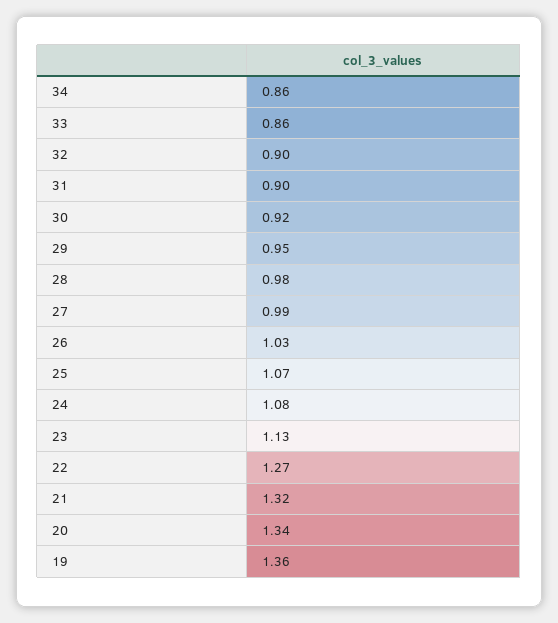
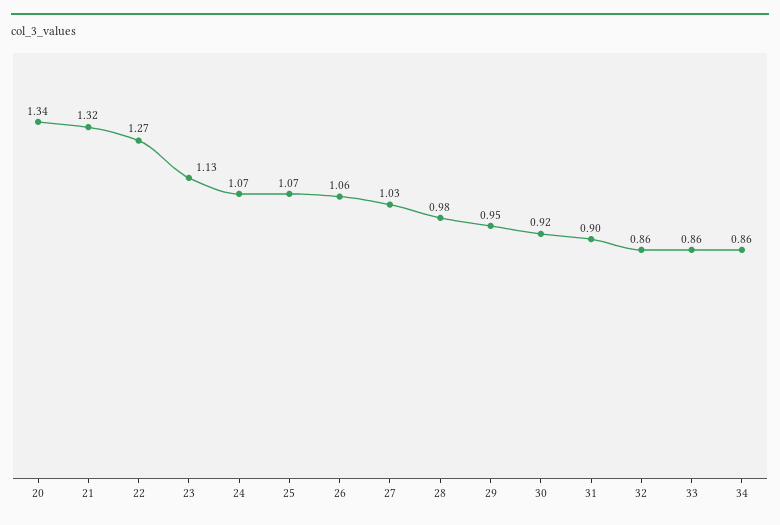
32: 0.9 -> 0.86
27: 0.99 -> 1.03
26: 1.03 -> 1.06
24: 1.08 -> 1.07
19: 1.36 -> none

